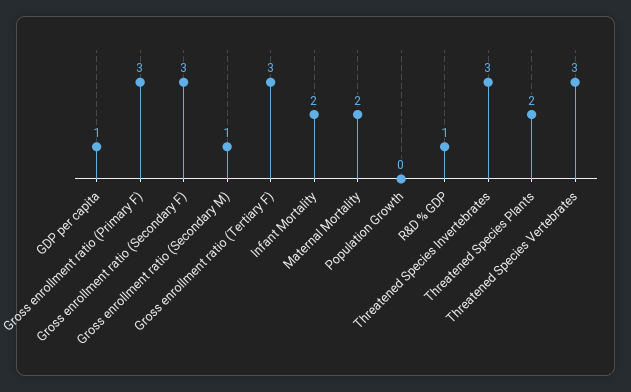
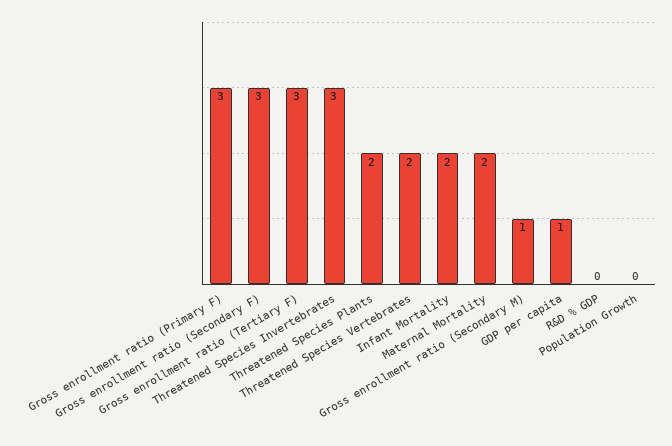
R&D % GDP: 1 -> 0
Threatened Species Vertebrates: 3 -> 2

